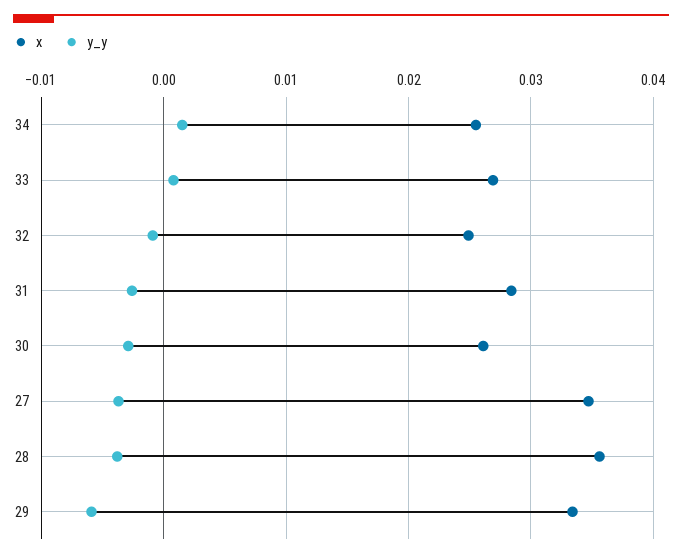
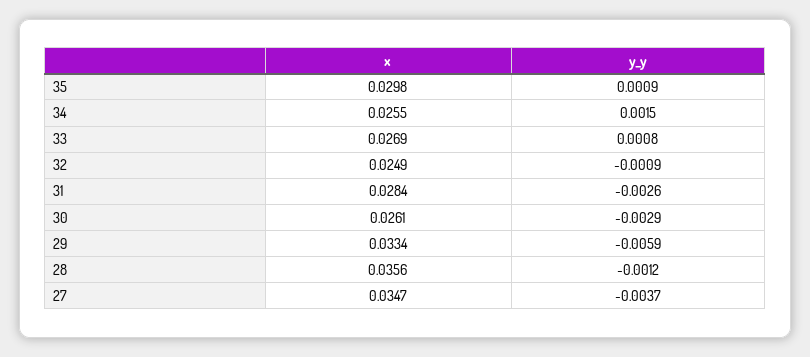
y_y, 28: -0.004 -> -0.0012
x, 35: none -> 0.0298
y_y, 35: none -> 0.0009

